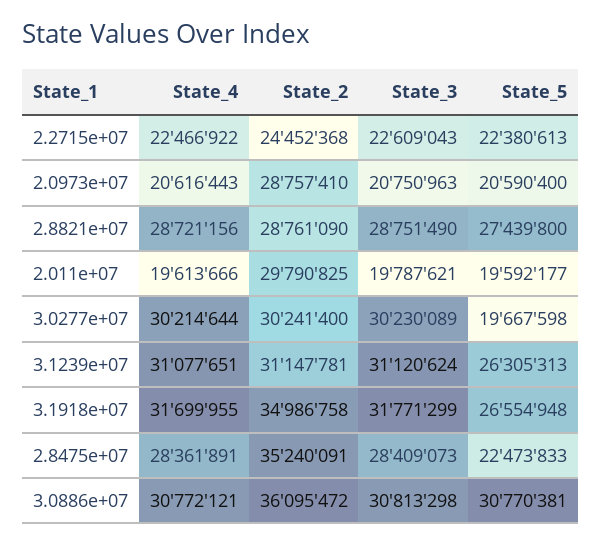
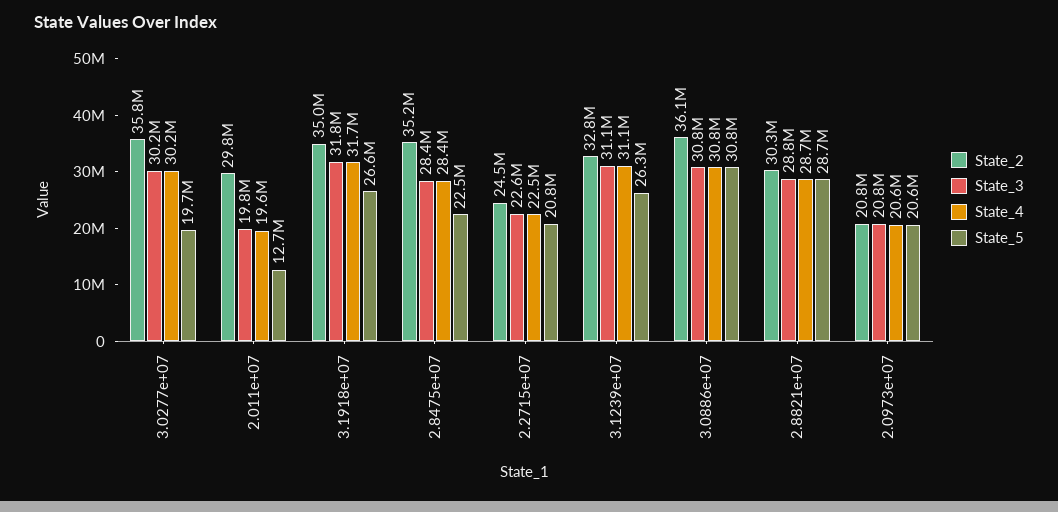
State_5, 2.2715e+07: 22380613 -> 20800000
State_2, 2.0973e+07: 28757410 -> 20800000
State_2, 2.8821e+07: 28761090 -> 30300000
State_5, 2.8821e+07: 27439800 -> 28700000
State_5, 2.011e+07: 19592177 -> 12700000
State_2, 3.0277e+07: 30241400 -> 35800000
State_2, 3.1239e+07: 31147781 -> 32800000

